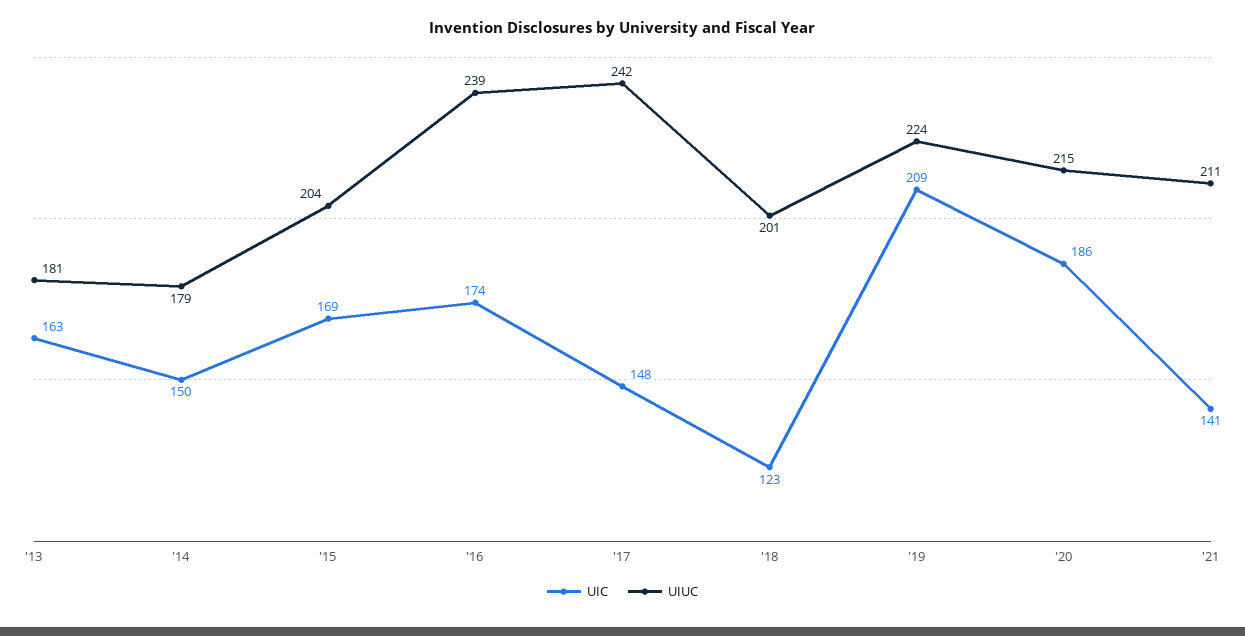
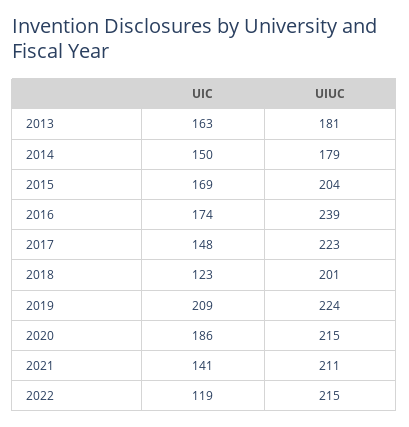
UIUC, '17: 242 -> 223
UIC, 2022: none -> 119
UIUC, 2022: none -> 215

